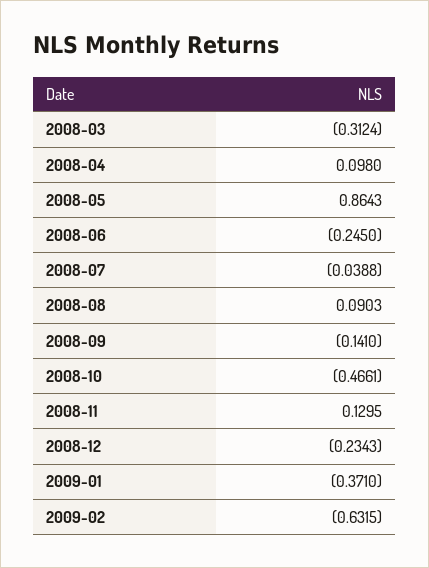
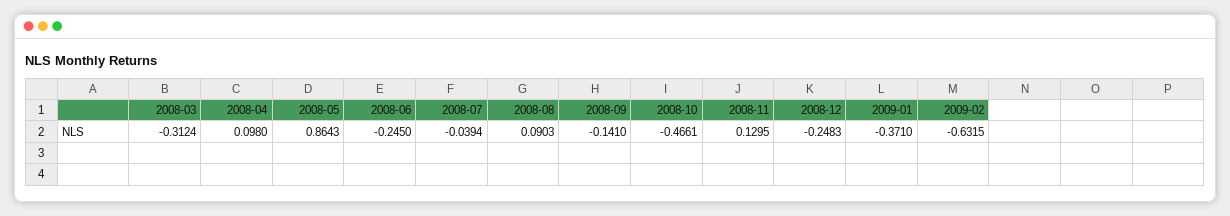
2008-07: -0.0388 -> -0.0394
2008-12: -0.2343 -> -0.2483

